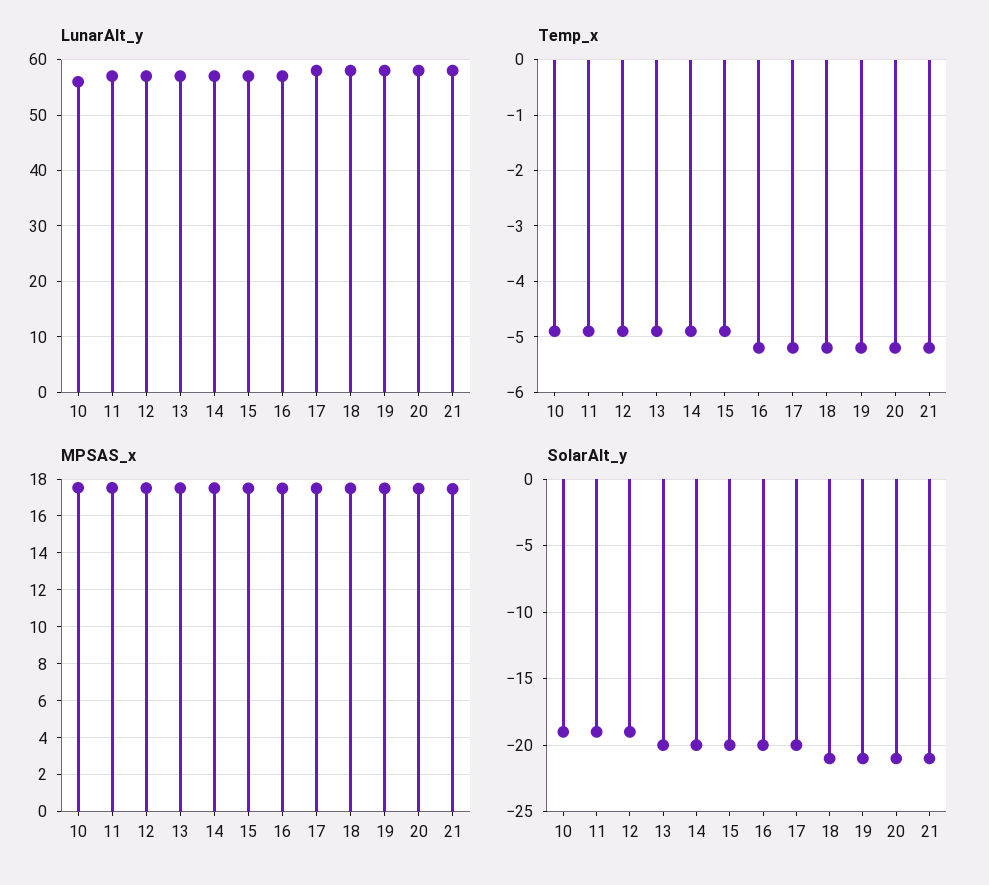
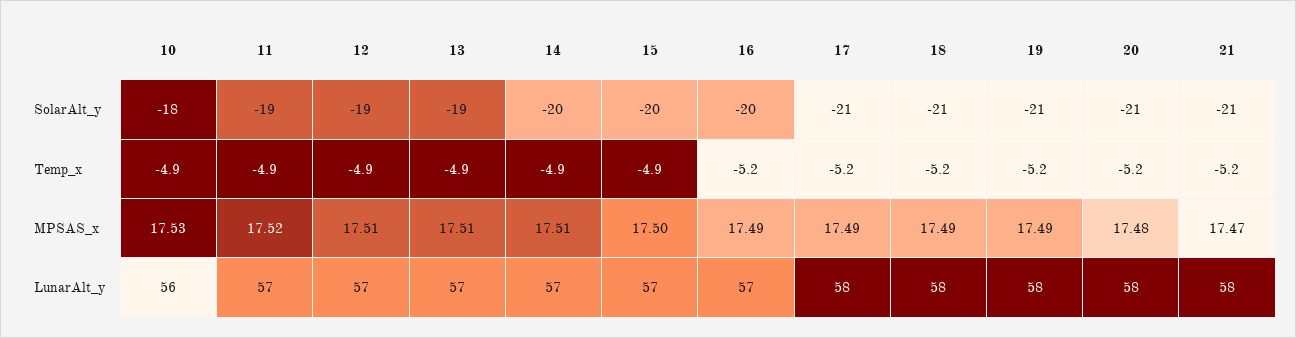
SolarAlt_y, 10: -19 -> -18
SolarAlt_y, 13: -20 -> -19
SolarAlt_y, 17: -20 -> -21

